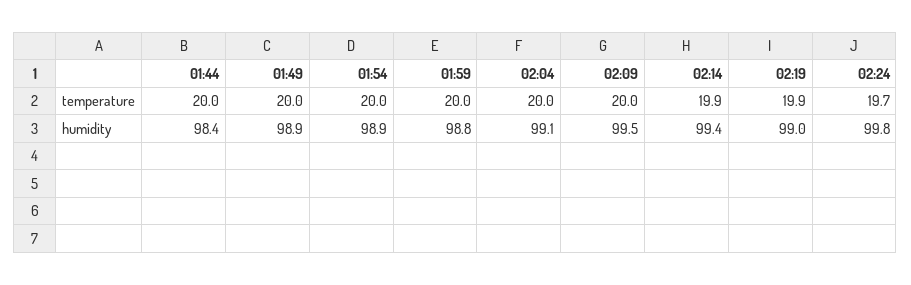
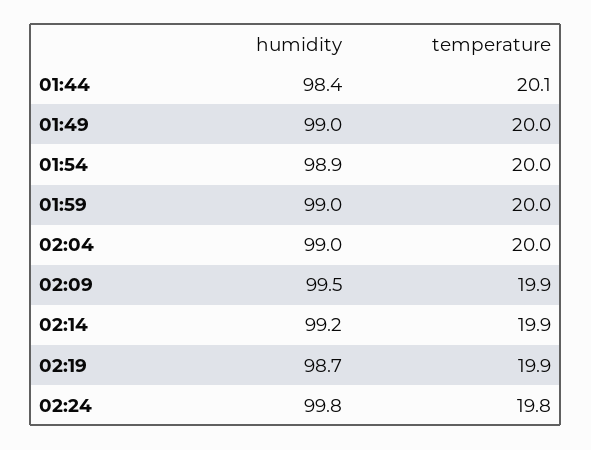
01:44, temperature: 20 -> 20.1
02:09, temperature: 20 -> 19.9
02:24, temperature: 19.7 -> 19.8
01:49, humidity: 98.9 -> 99
01:59, humidity: 98.8 -> 99
02:04, humidity: 99.1 -> 99
02:14, humidity: 99.4 -> 99.2
02:19, humidity: 99 -> 98.7

